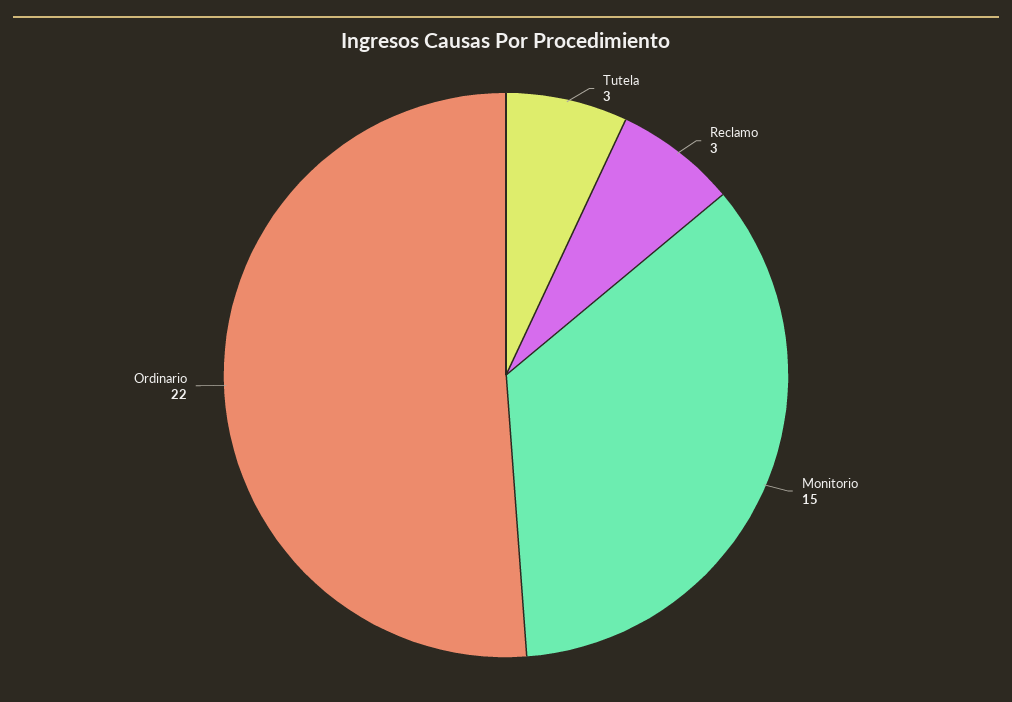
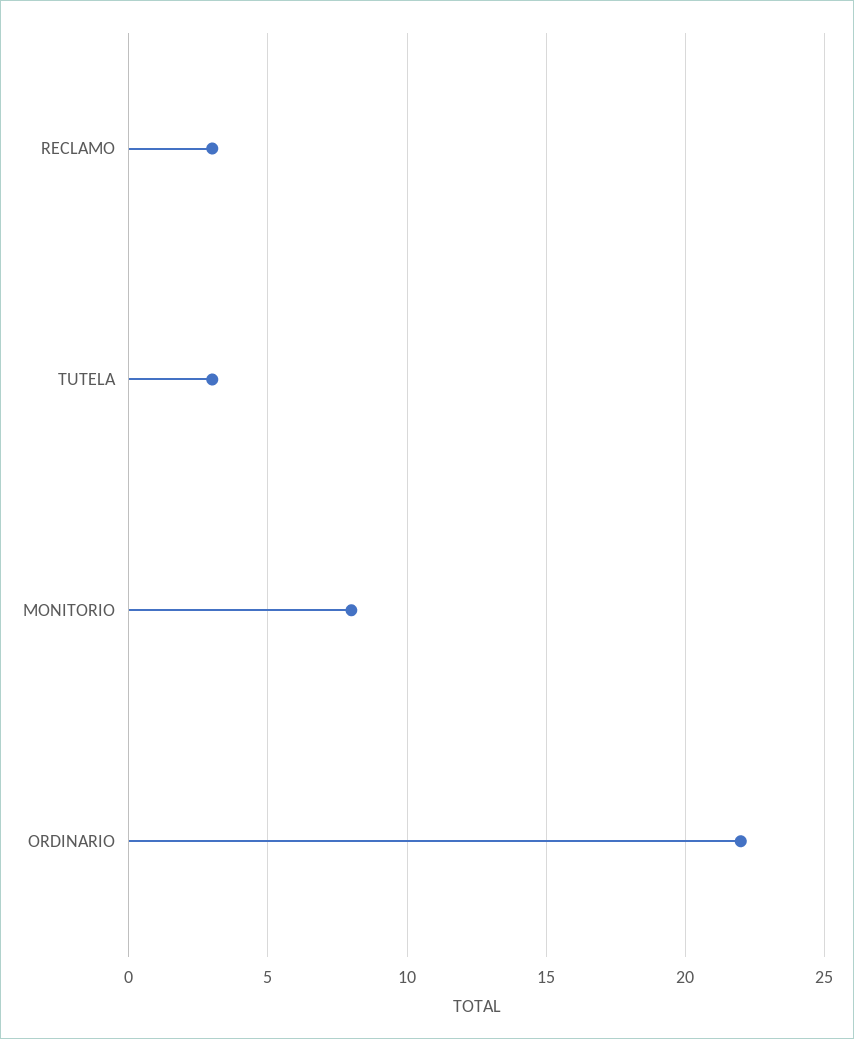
Monitorio: 15 -> 8

